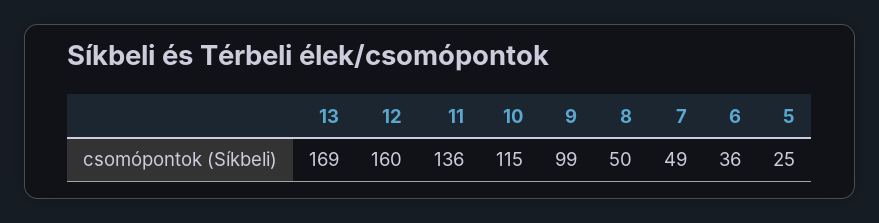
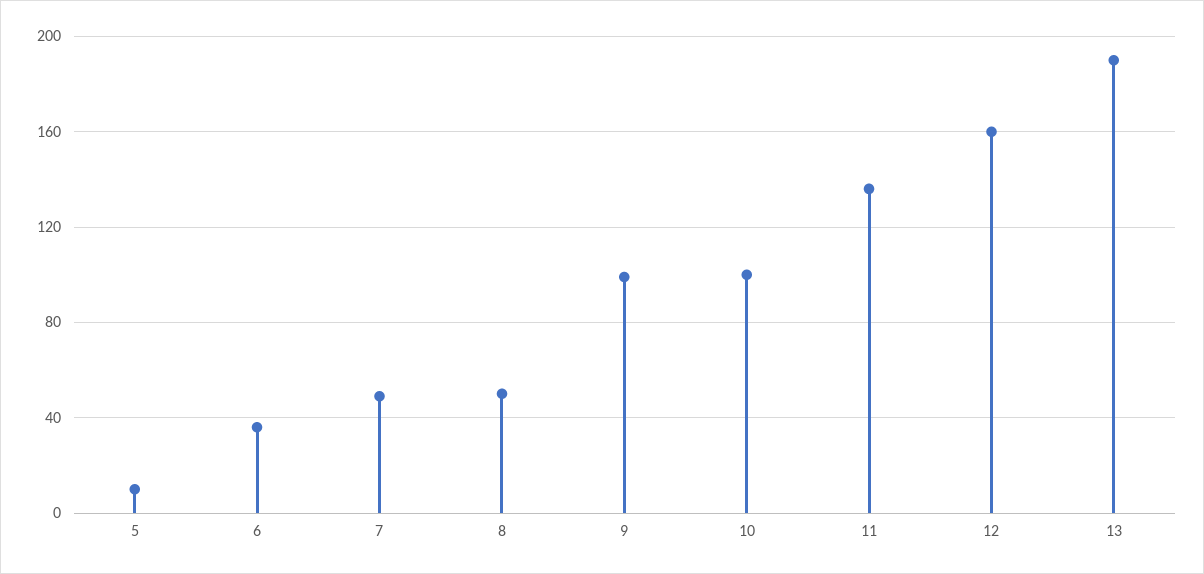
13: 169 -> 190
10: 115 -> 100
5: 25 -> 10

